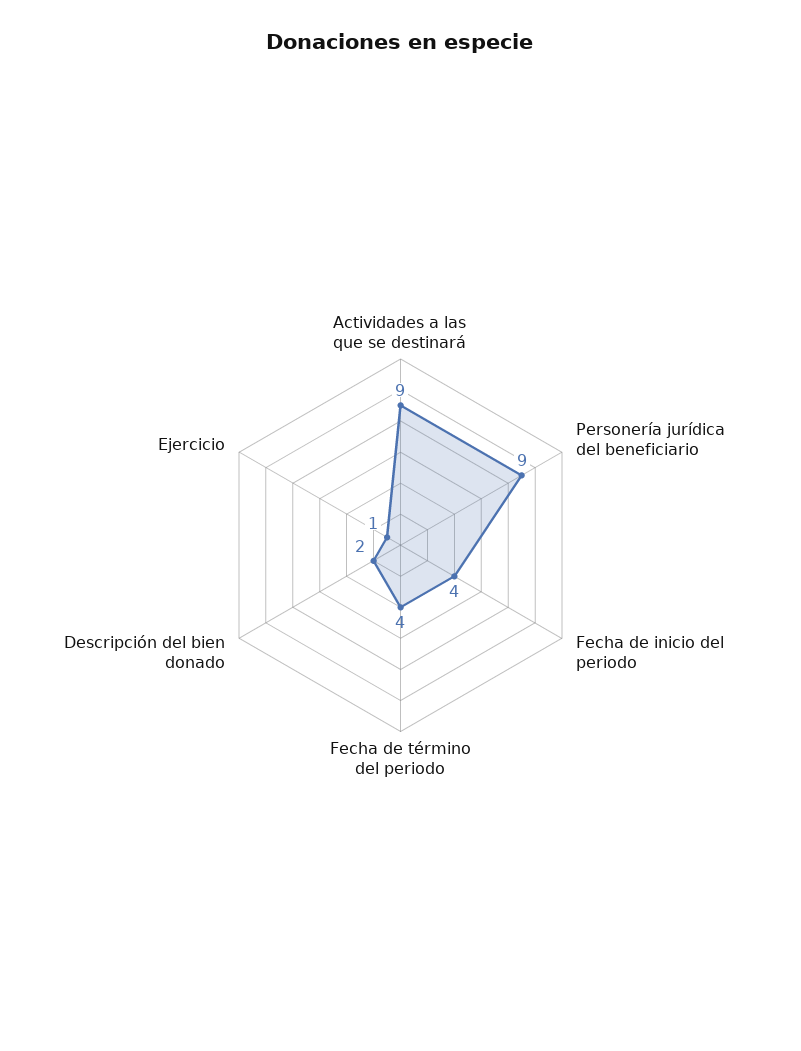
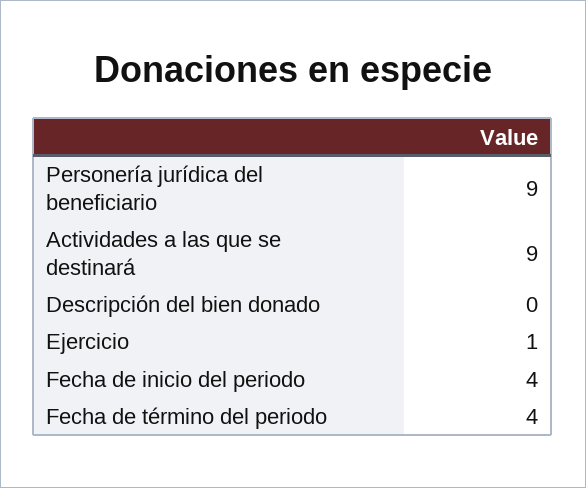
Descripción del bien donado: 2 -> 0

